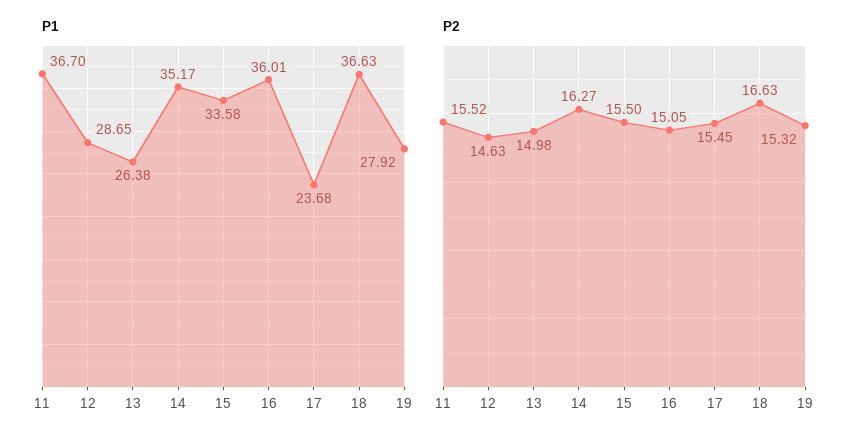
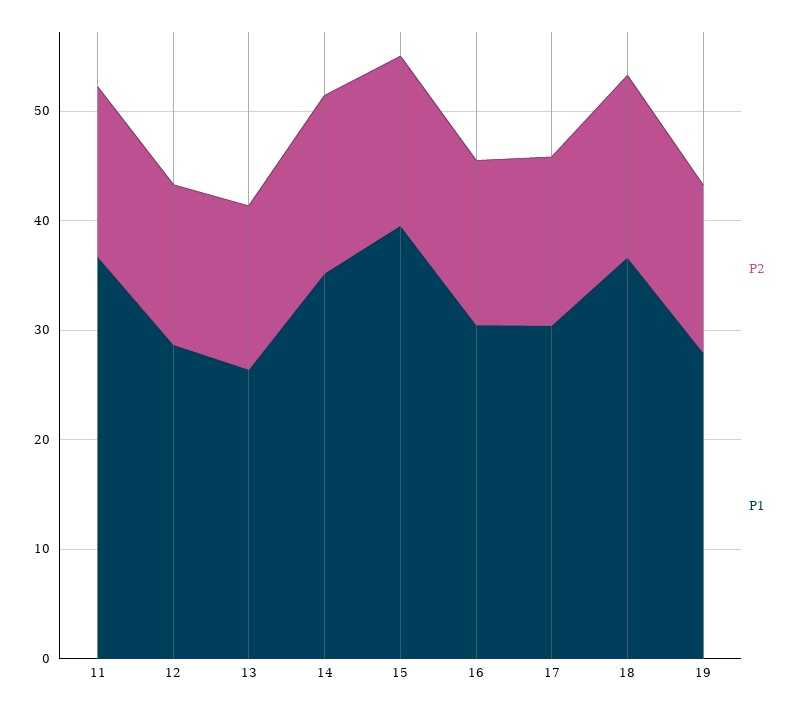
P1, 15: 33.58 -> 40
P1, 16: 36.01 -> 30
P1, 17: 23.68 -> 30

